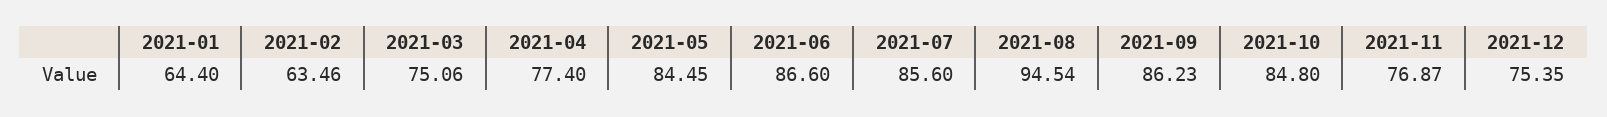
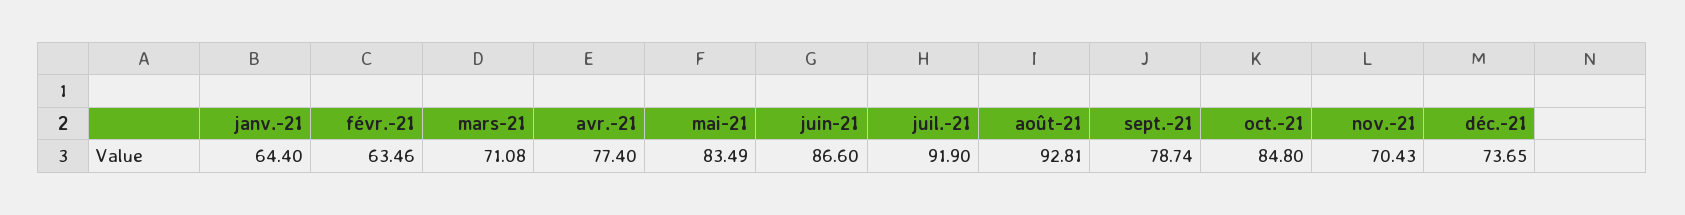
2021-03: 75.06 -> 71.08
2021-05: 84.45 -> 83.49
2021-07: 85.6 -> 91.9
2021-08: 94.54 -> 92.81
2021-09: 86.23 -> 78.74
2021-11: 76.87 -> 70.43
2021-12: 75.35 -> 73.65

